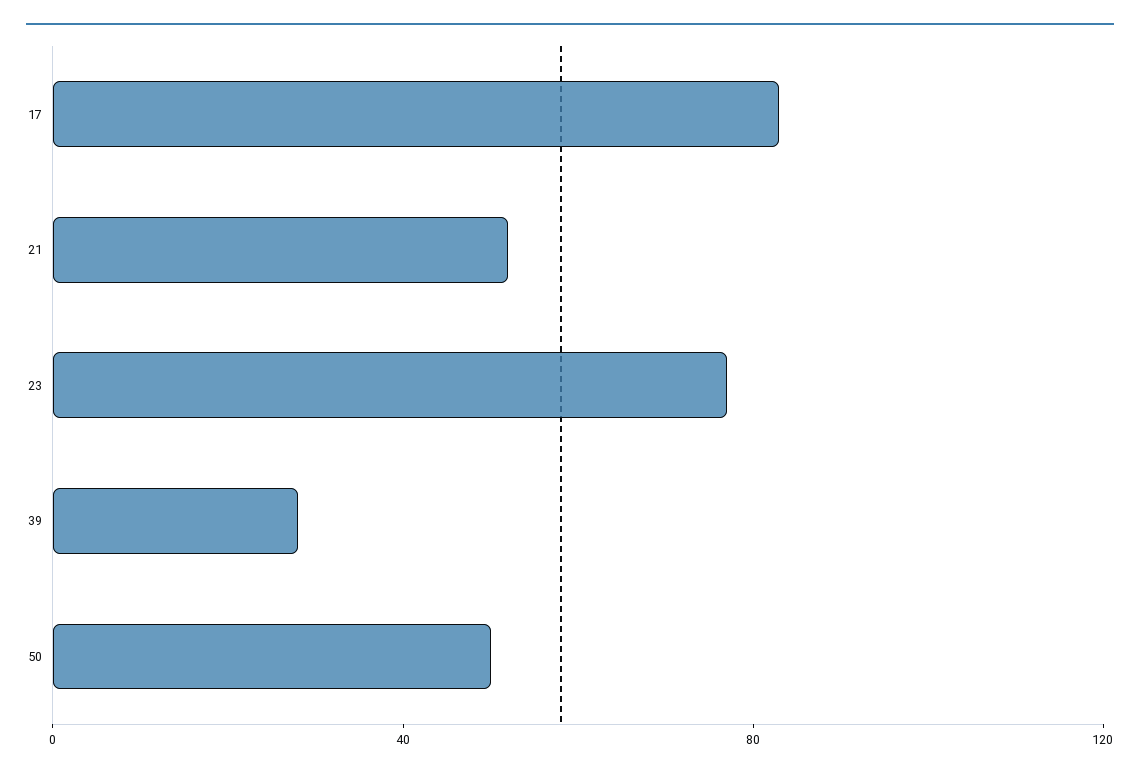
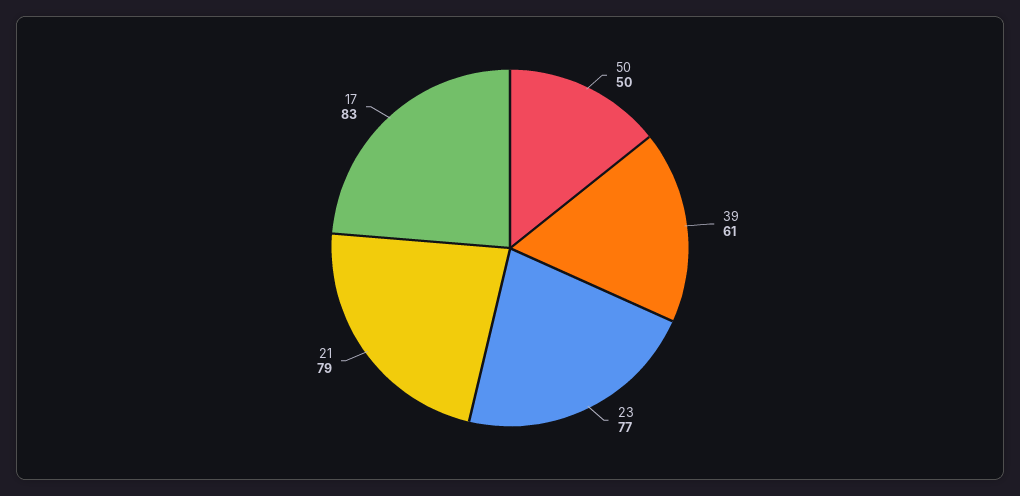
21: 50 -> 79
39: 30 -> 61

